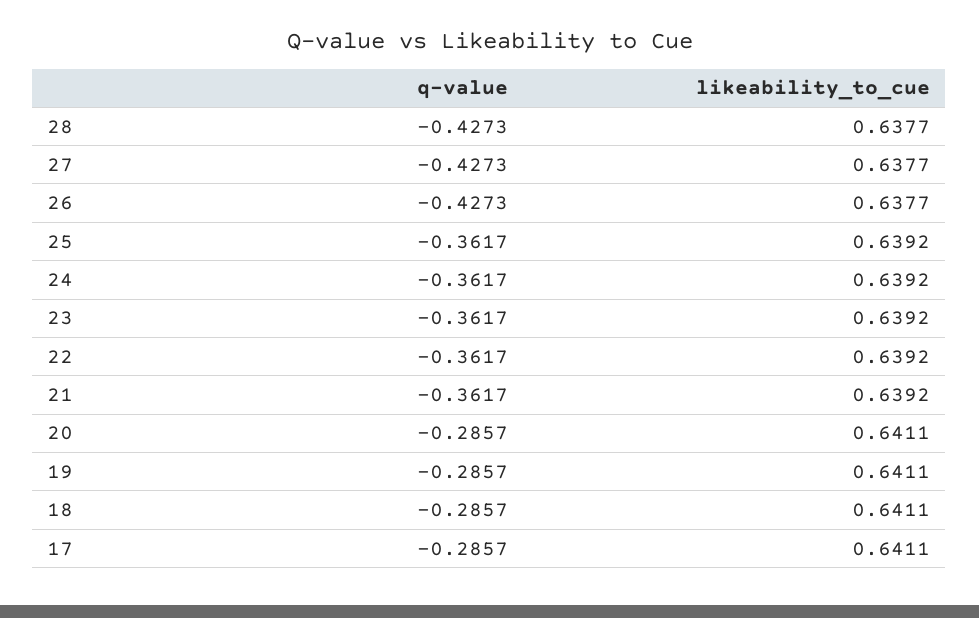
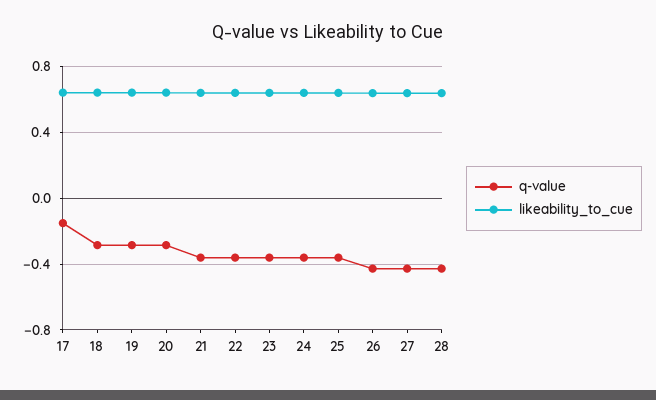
q-value, 17: -0.2857 -> -0.15

